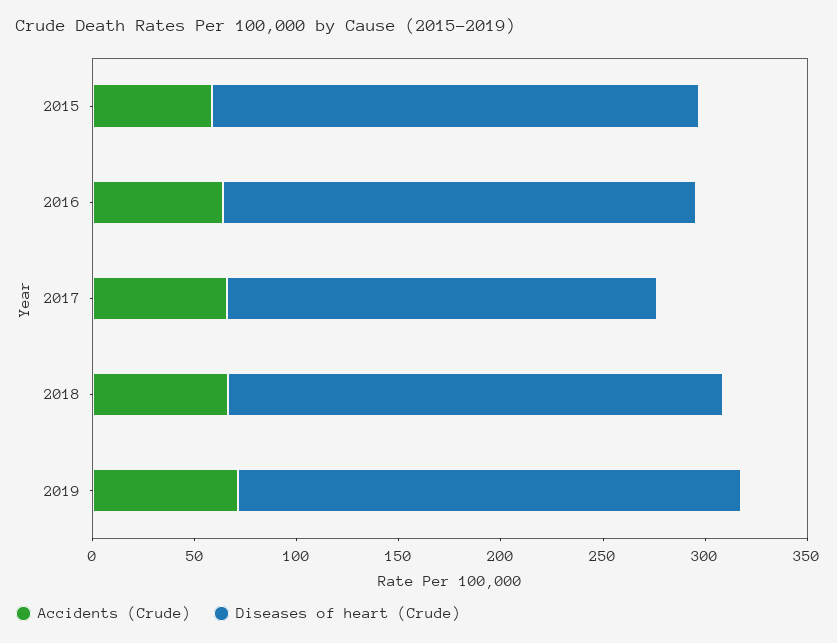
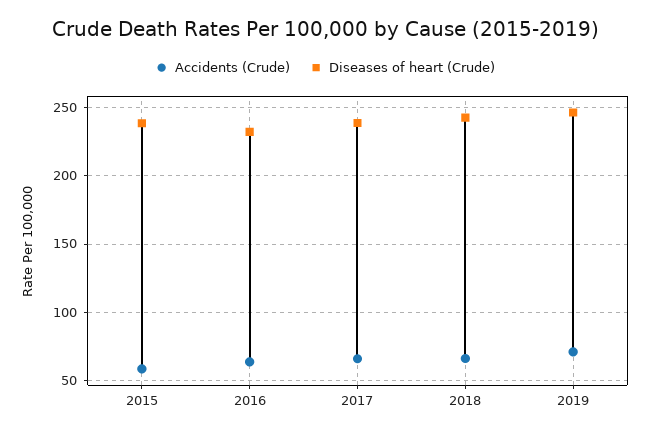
Diseases of heart (Crude), 2017: 210 -> 240

